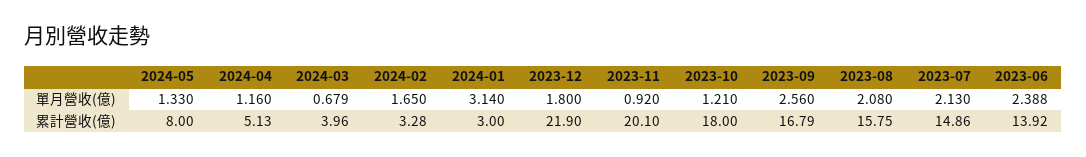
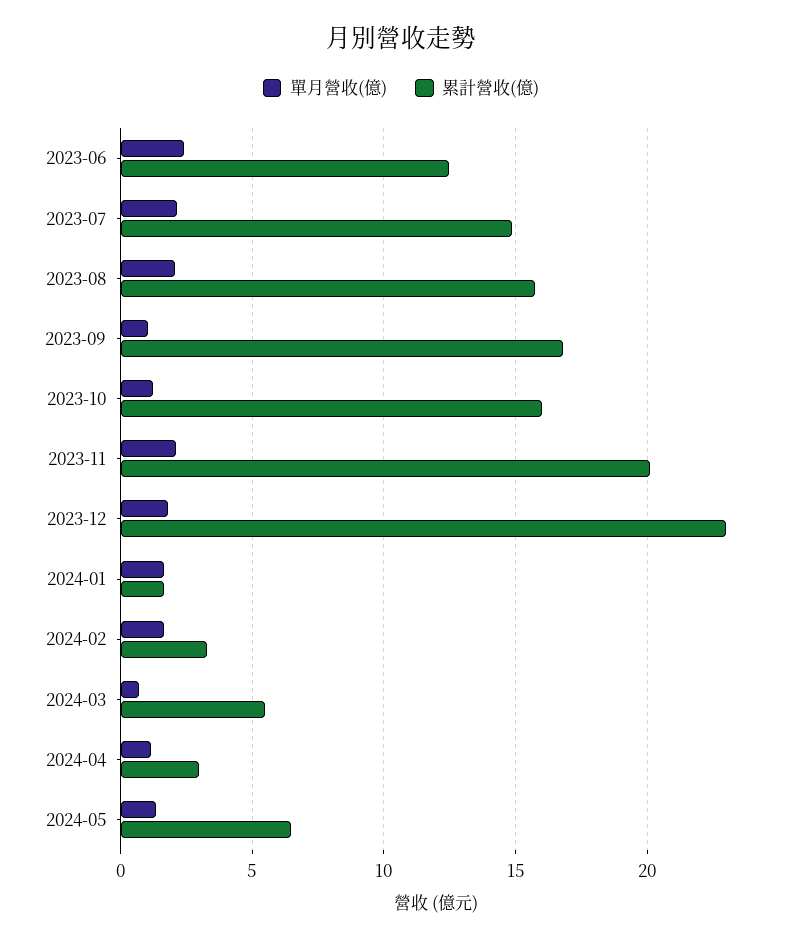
單月營收(億), 2024-01: 3.14 -> 1.5
單月營收(億), 2023-11: 0.92 -> 2
單月營收(億), 2023-09: 2.56 -> 1
累計營收(億), 2024-05: 8 -> 6.5
累計營收(億), 2024-04: 5.13 -> 3
累計營收(億), 2024-03: 3.96 -> 5.5
累計營收(億), 2024-01: 3 -> 1.5
累計營收(億), 2023-12: 21.9 -> 23
累計營收(億), 2023-10: 18 -> 16
累計營收(億), 2023-06: 13.92 -> 12.5

